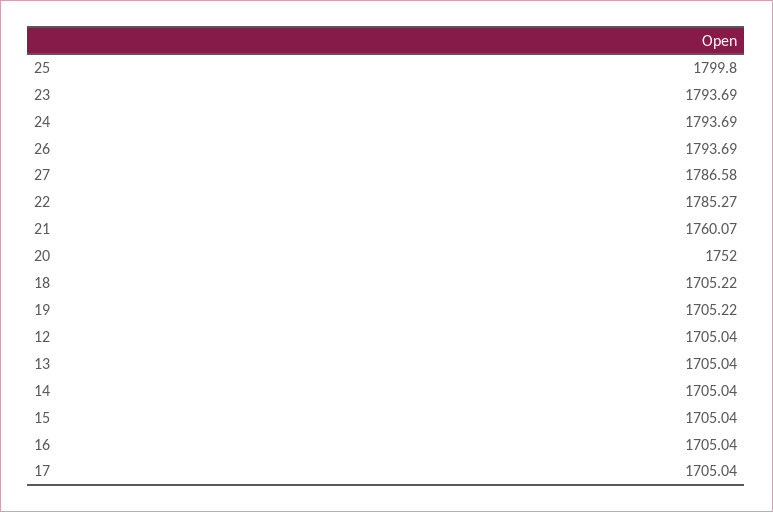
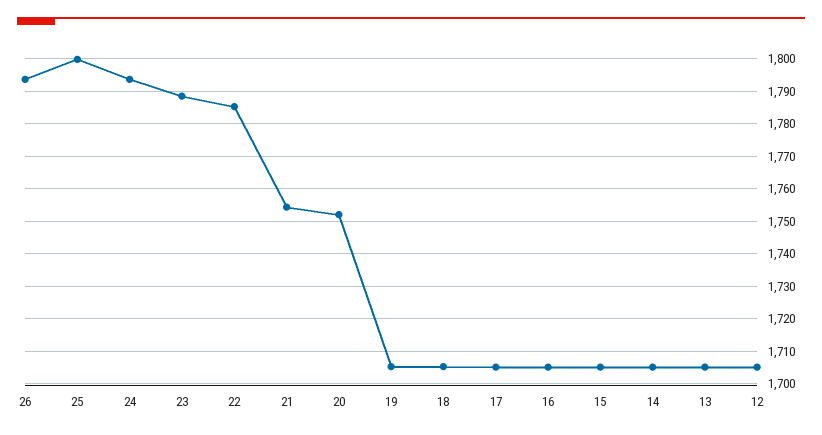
23: 1793.69 -> 1788
27: 1786.58 -> none
21: 1760.07 -> 1754

